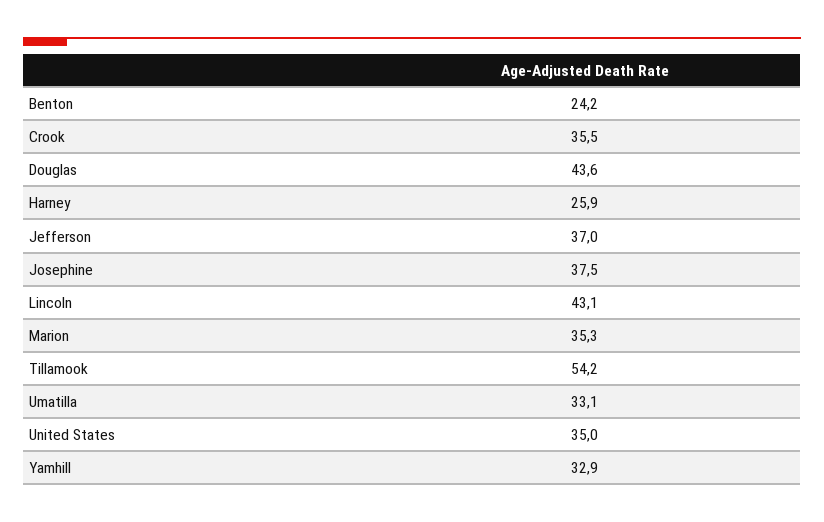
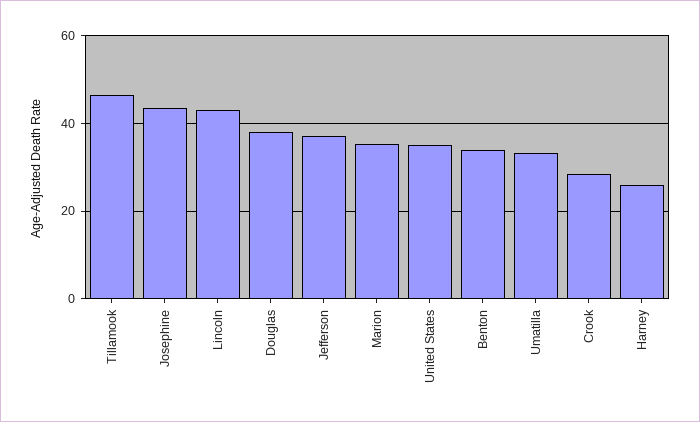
Benton: 24.2 -> 34
Crook: 35.5 -> 28
Douglas: 43.6 -> 38
Josephine: 37.5 -> 44
Tillamook: 54.2 -> 46
Yamhill: 32.9 -> none

